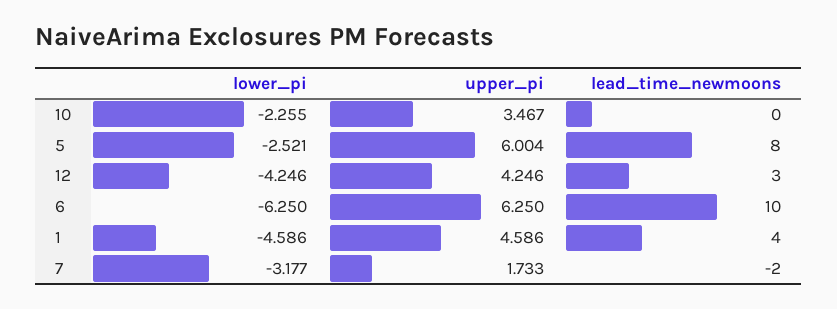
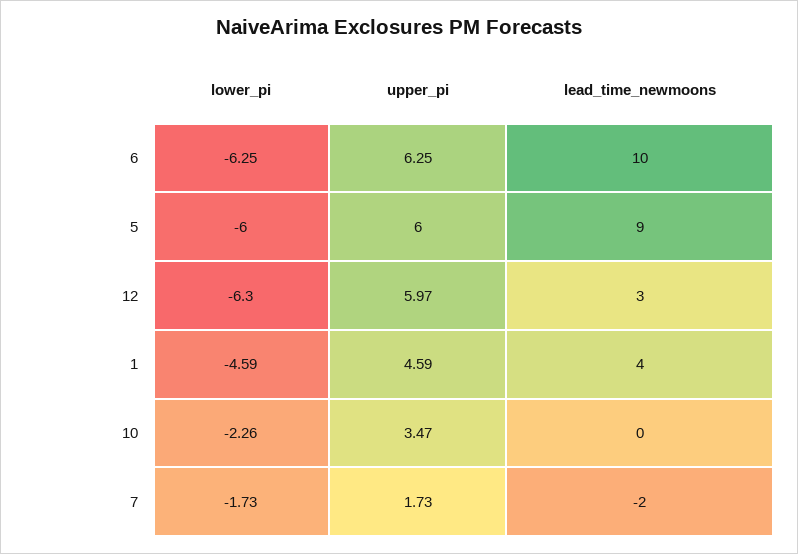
lower_pi, 5: -2.521 -> -6
lead_time_newmoons, 5: 8 -> 9
lower_pi, 12: -4.246 -> -6.3
upper_pi, 12: 4.246 -> 5.97
lower_pi, 7: -3.177 -> -1.73

